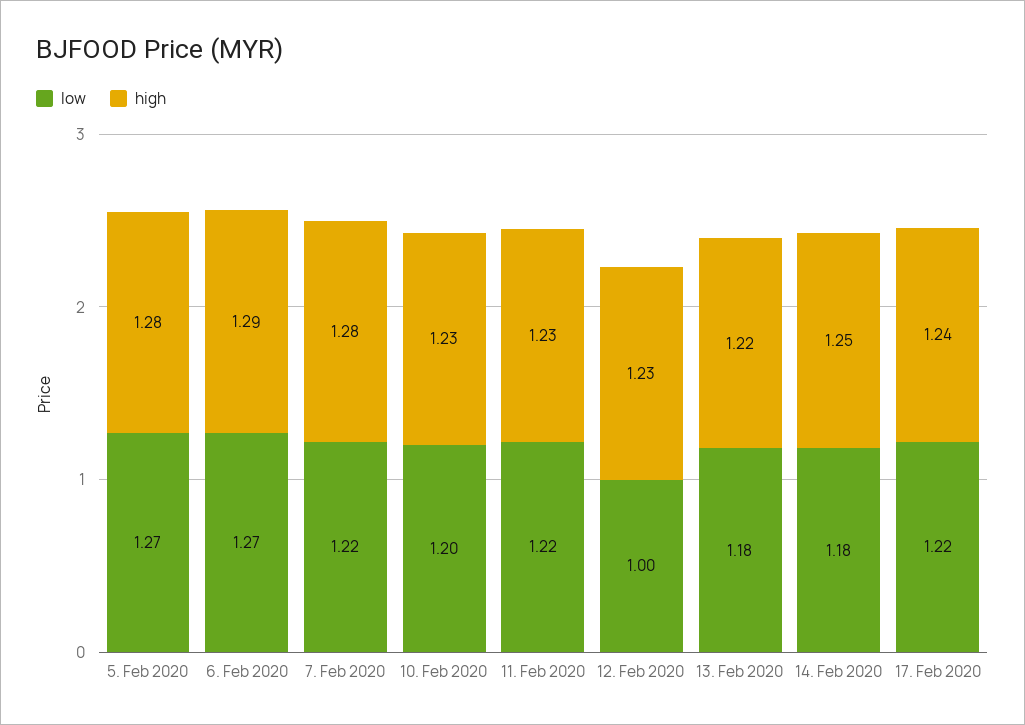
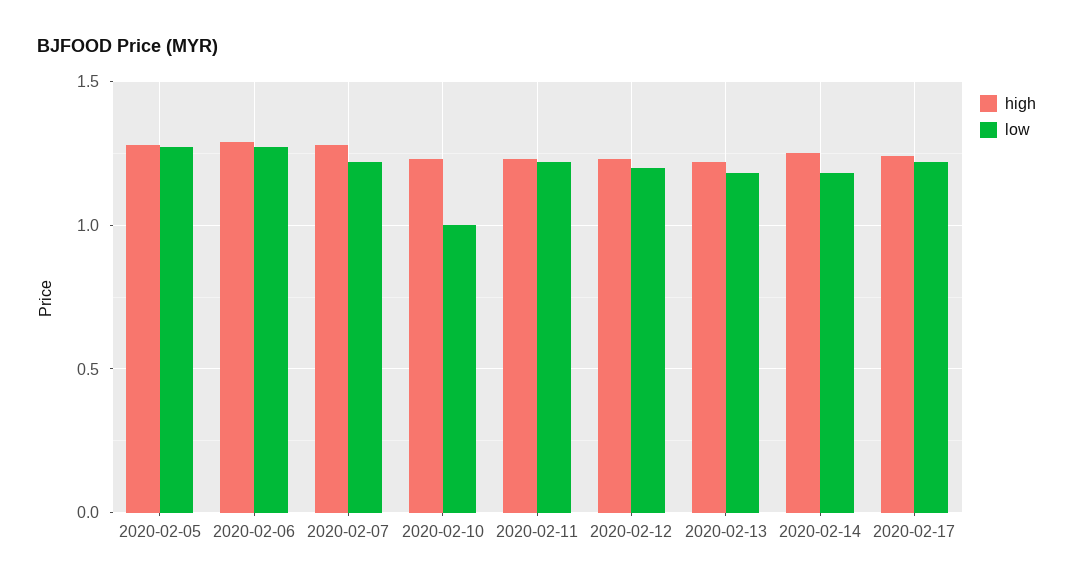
low, 10. Feb 2020: 1.2 -> 1
low, 12. Feb 2020: 1 -> 1.2

